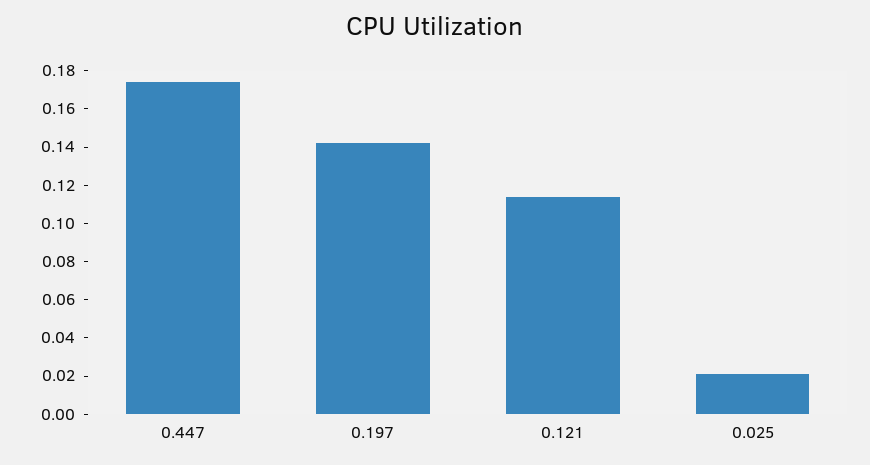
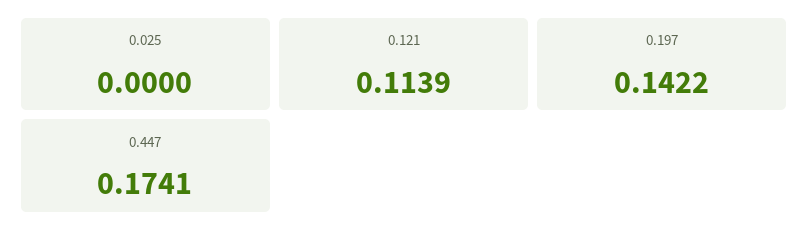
0.025: 0.02 -> 0

